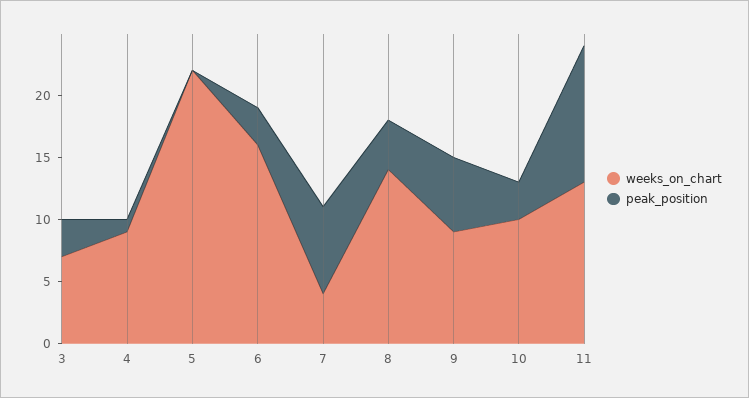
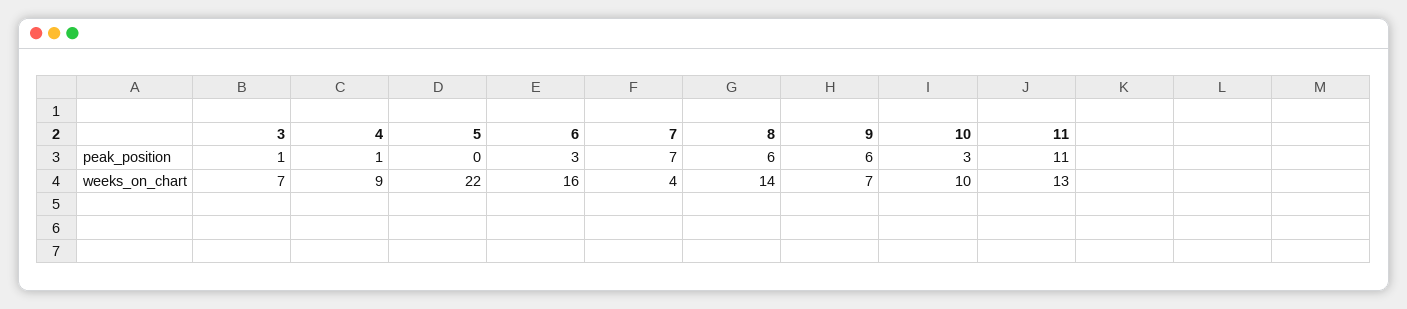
peak_position, 3: 3 -> 1
peak_position, 8: 4 -> 6
weeks_on_chart, 9: 9 -> 7

